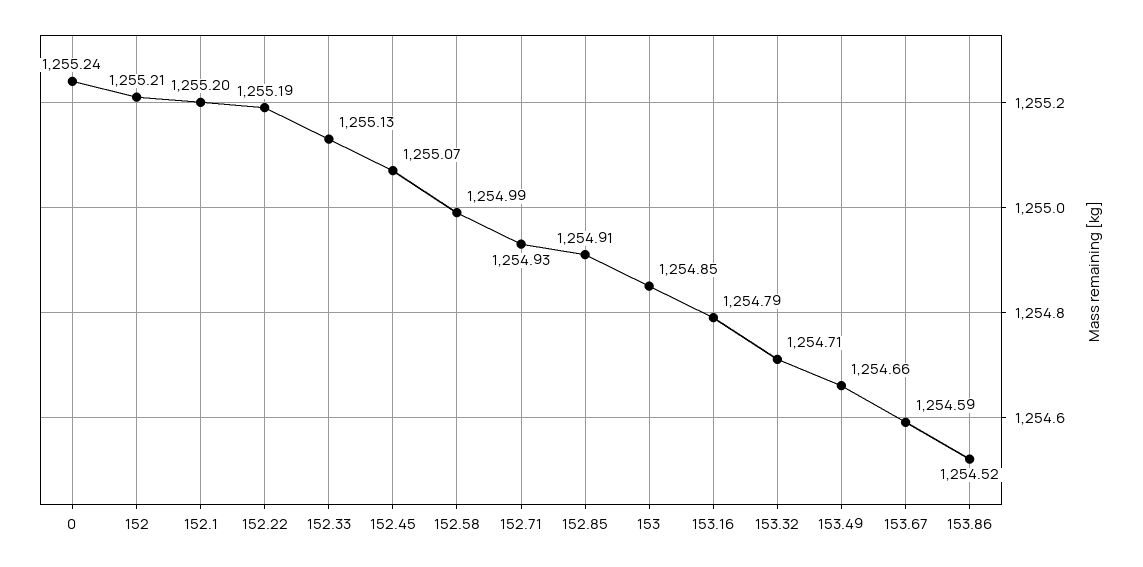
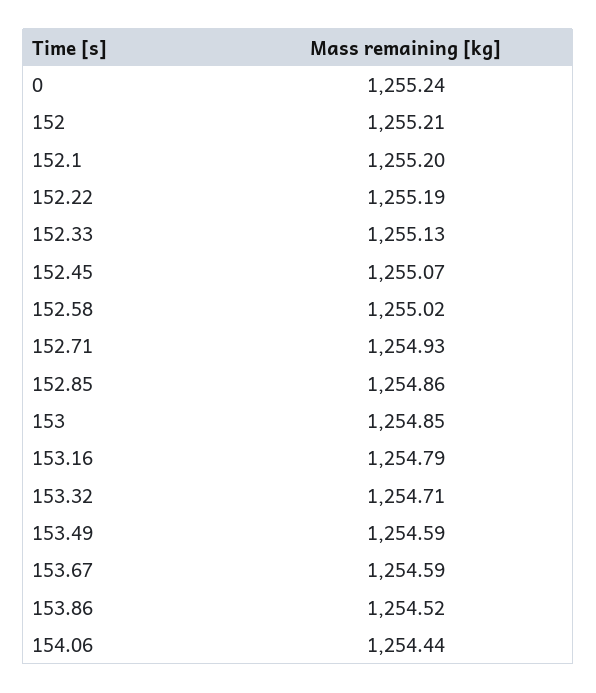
152.58: 1254.99 -> 1255.02
152.85: 1254.91 -> 1254.86
153.49: 1254.66 -> 1254.59
154.06: none -> 1254.44

